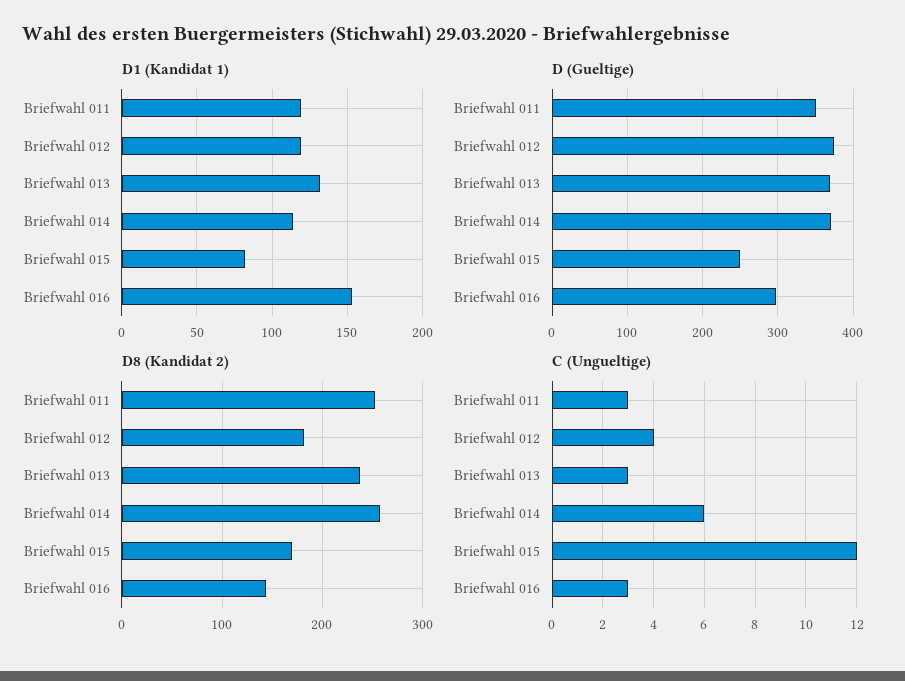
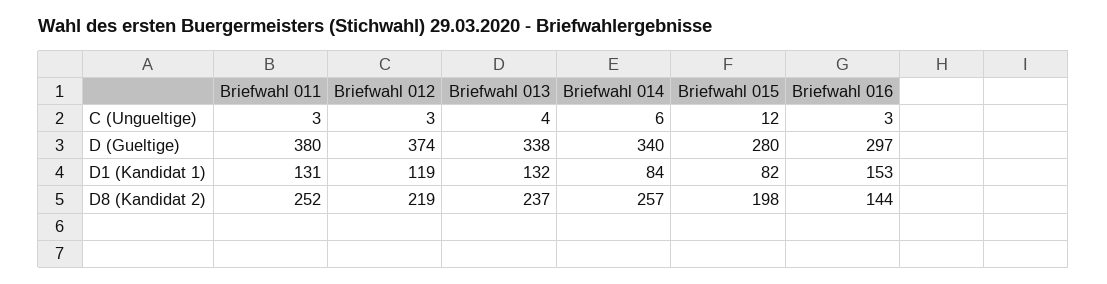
D1 (Kandidat 1), Briefwahl 011: 120 -> 131
D1 (Kandidat 1), Briefwahl 014: 115 -> 84
D (Gueltige), Briefwahl 011: 350 -> 380
D (Gueltige), Briefwahl 013: 370 -> 338
D (Gueltige), Briefwahl 014: 370 -> 340
D (Gueltige), Briefwahl 015: 250 -> 280
D8 (Kandidat 2), Briefwahl 012: 180 -> 219
D8 (Kandidat 2), Briefwahl 015: 170 -> 198
C (Ungueltige), Briefwahl 012: 4 -> 3
C (Ungueltige), Briefwahl 013: 3 -> 4

